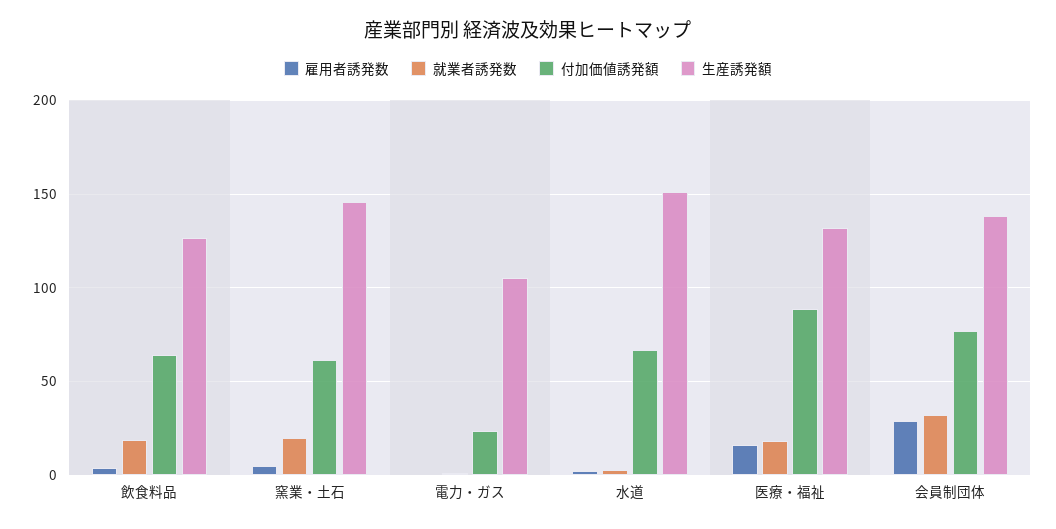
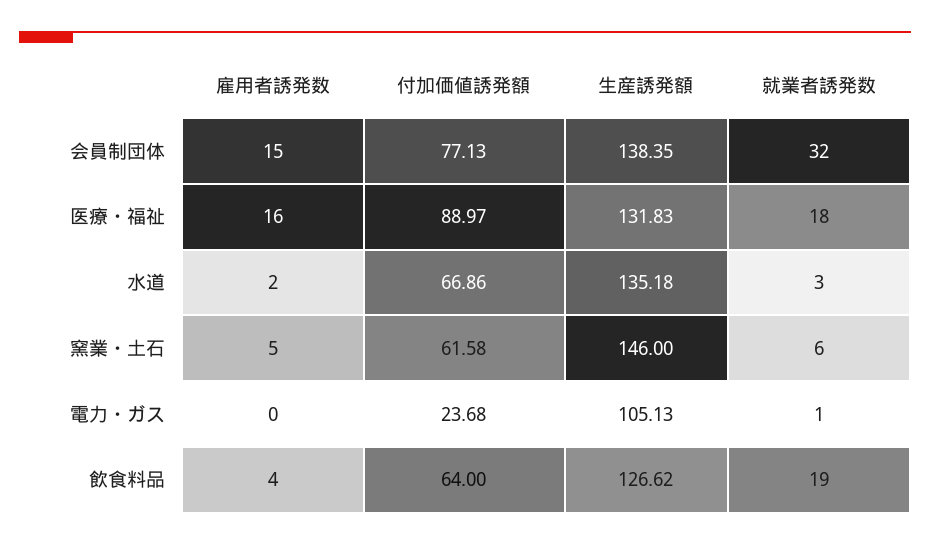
就業者誘発数, 窯業・土石: 20 -> 6
生産誘発額, 水道: 150 -> 135.18
雇用者誘発数, 会員制団体: 30 -> 15

